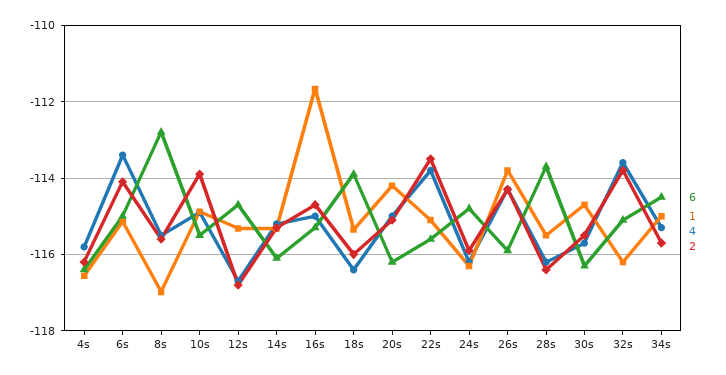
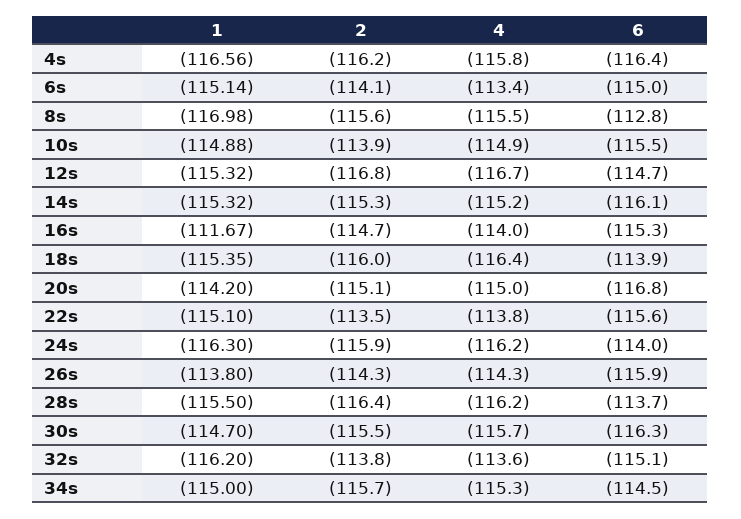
4, 16s: -115 -> -114
6, 20s: -116.2 -> -116.8
6, 24s: -114.8 -> -114

